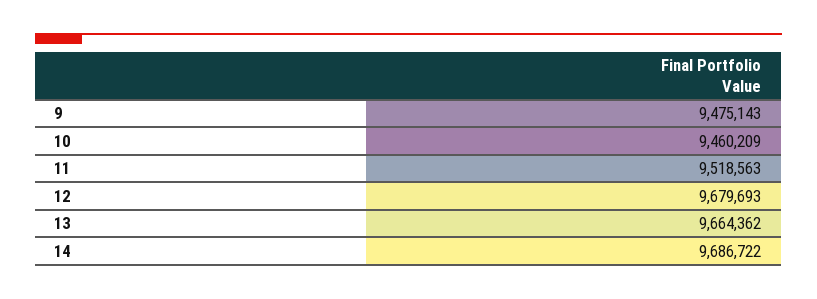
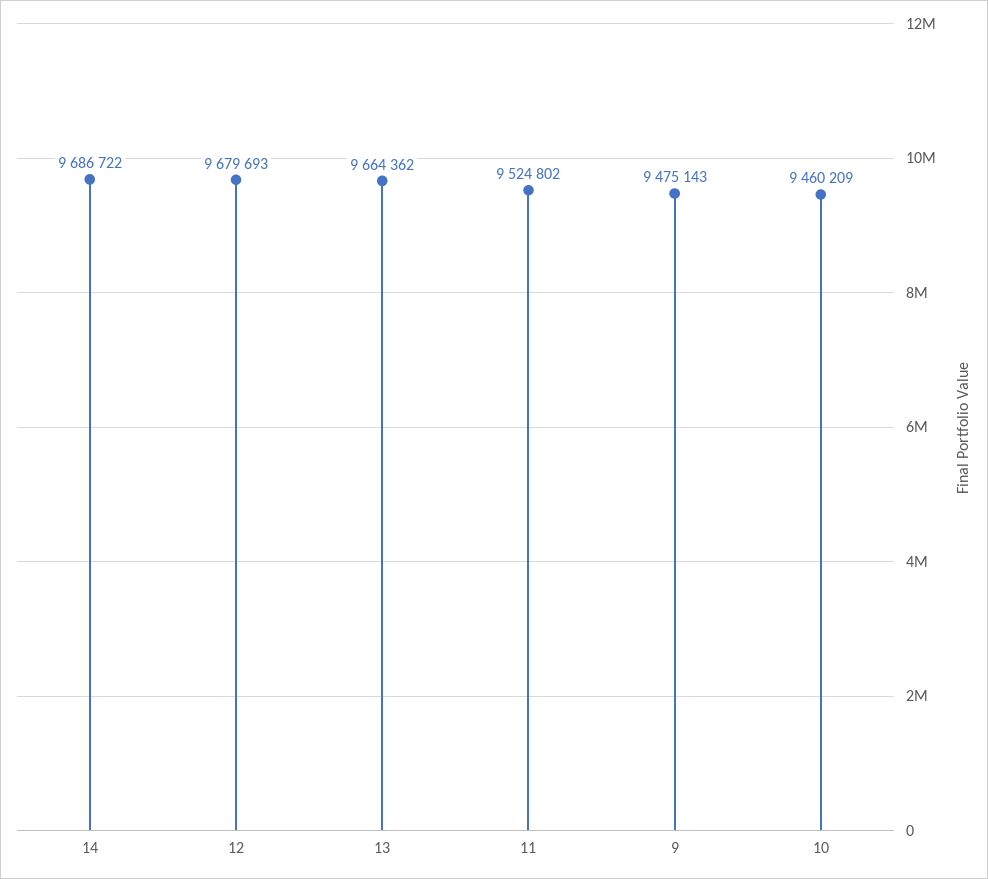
11: 9518563 -> 9524802

